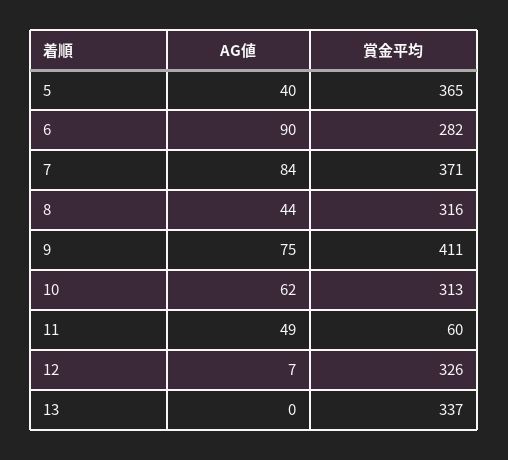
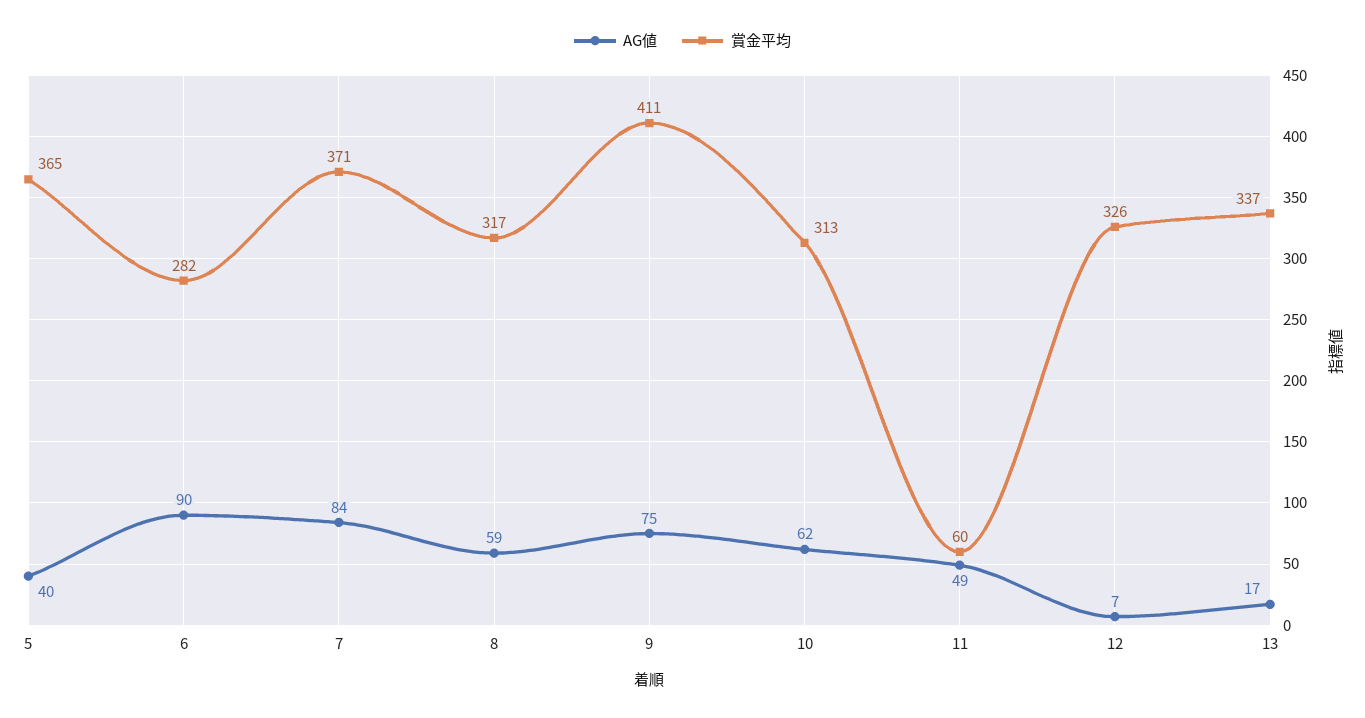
AG値, 8: 44 -> 59
賞金平均, 8: 316 -> 317
AG値, 13: 0 -> 17

